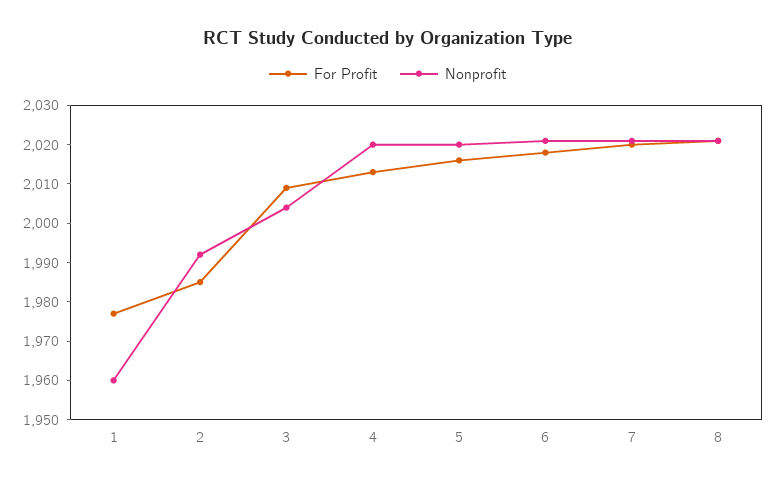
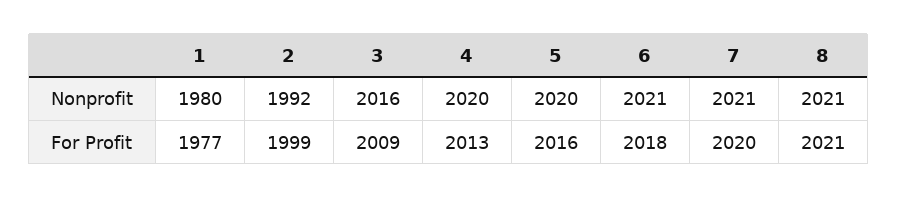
Nonprofit, 1: 1960 -> 1980
For Profit, 2: 1985 -> 1999
Nonprofit, 3: 2005 -> 2016

